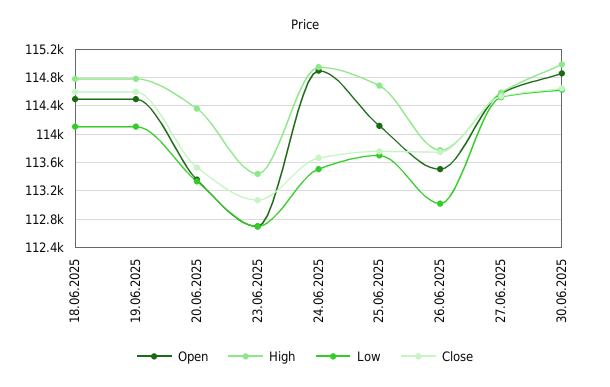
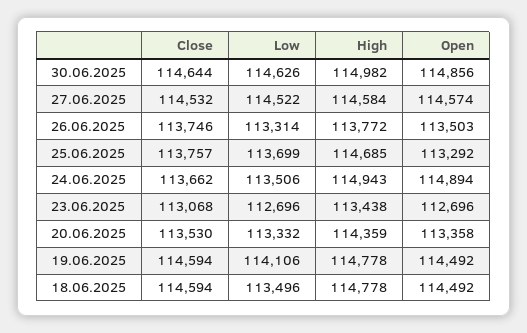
Low, 18.06.2025: 114100 -> 113496
Open, 25.06.2025: 114100 -> 113292
Low, 26.06.2025: 113000 -> 113314

